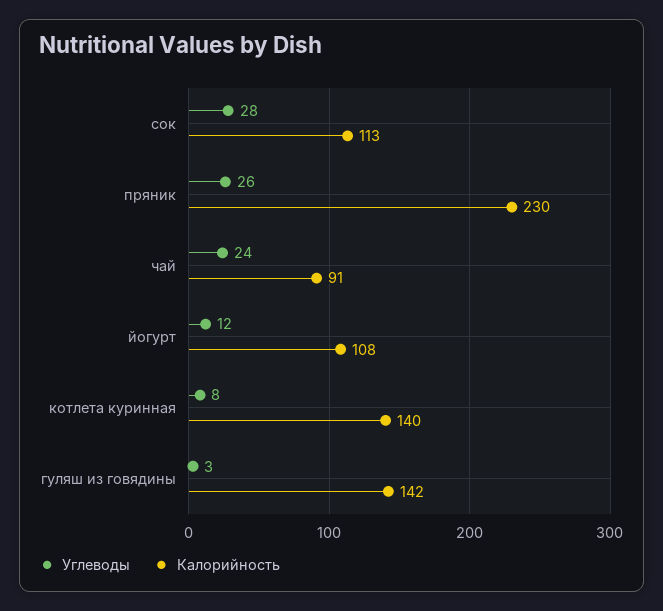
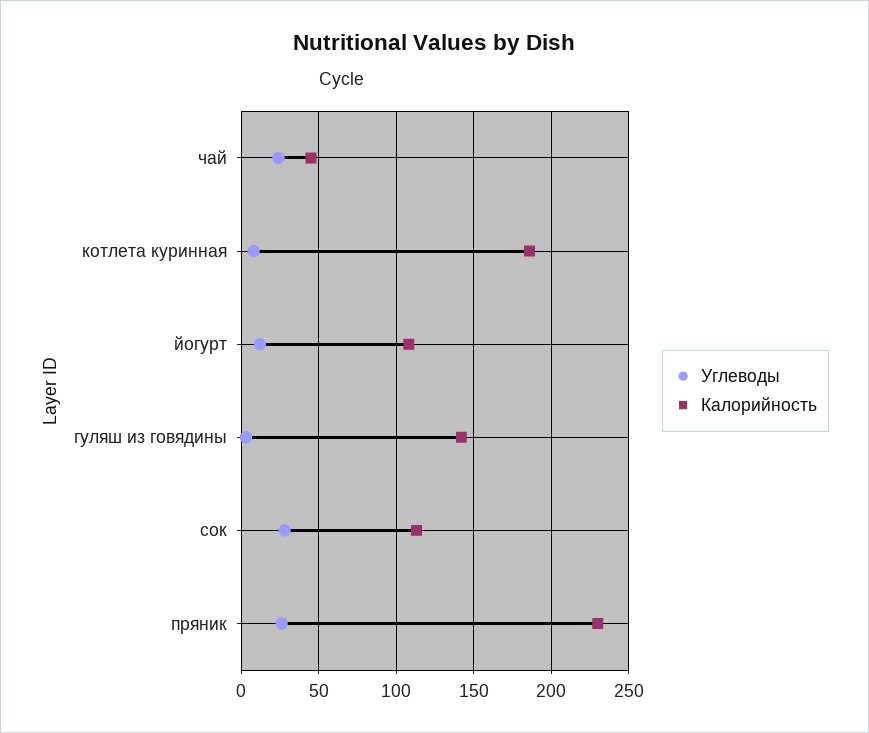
Калорийность, чай: 91 -> 45
Калорийность, котлета куринная: 140 -> 185

